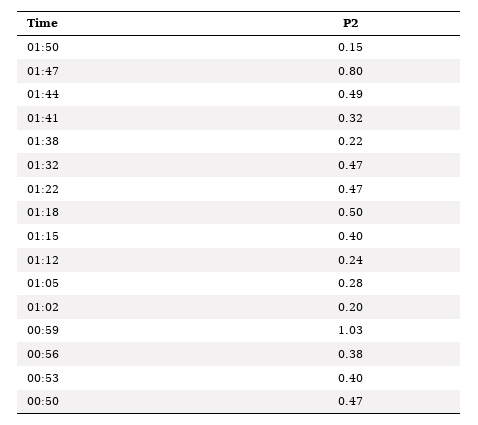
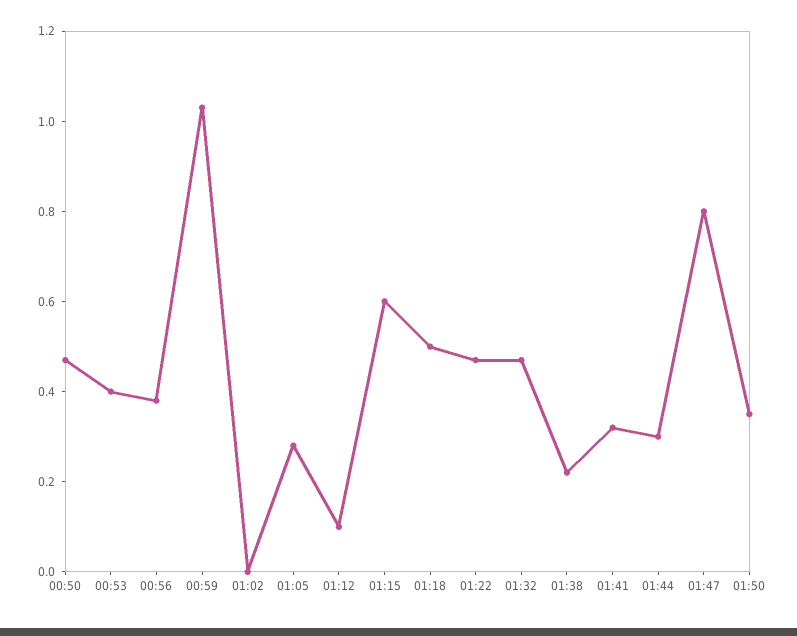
01:50: 0.15 -> 0.35
01:44: 0.49 -> 0.3
01:15: 0.4 -> 0.6
01:12: 0.24 -> 0.1
01:02: 0.2 -> 0

